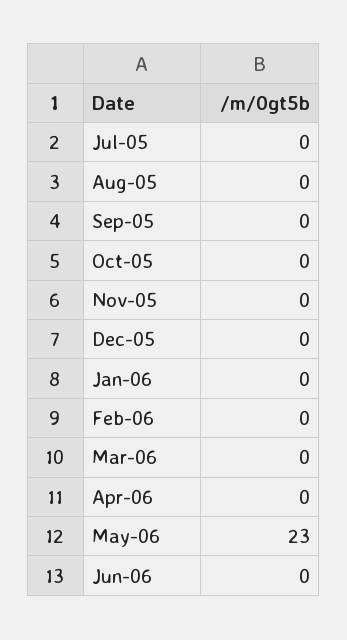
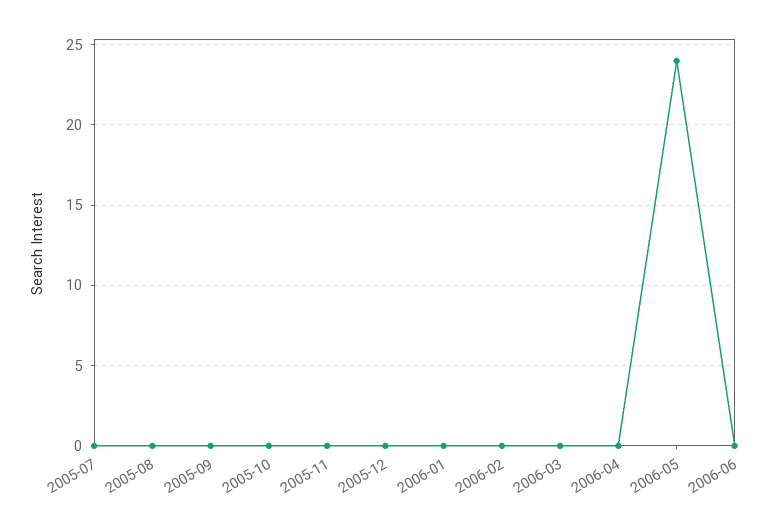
May-06: 23 -> 24

